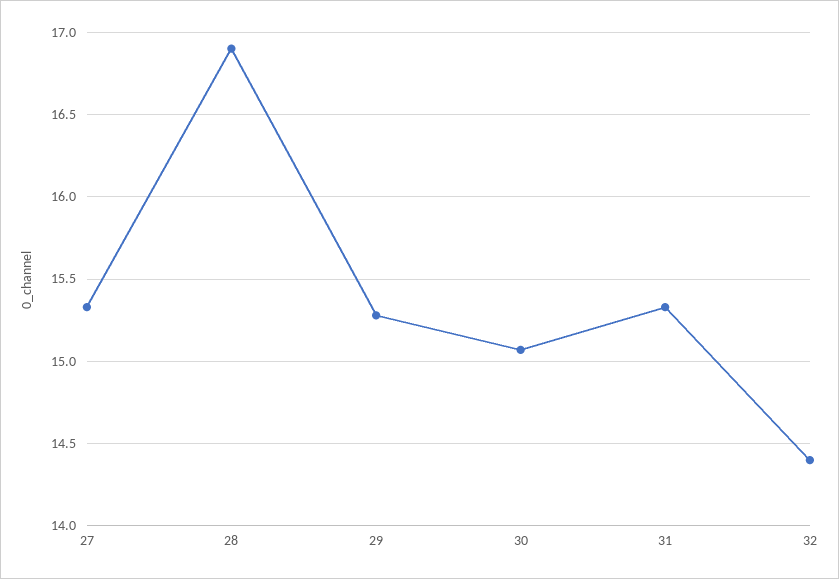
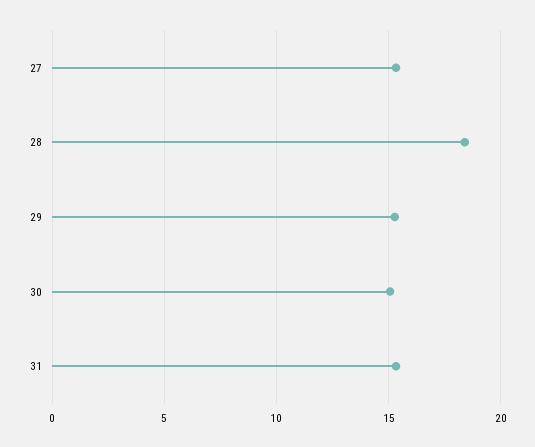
28: 16.9 -> 18.5
32: 14.4 -> none

